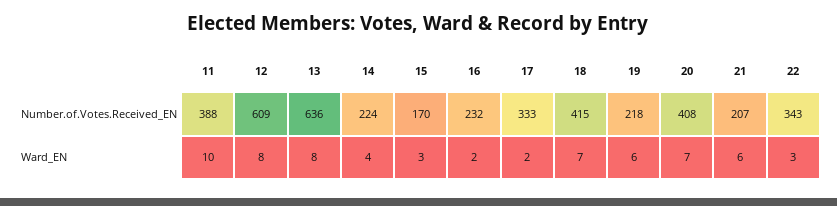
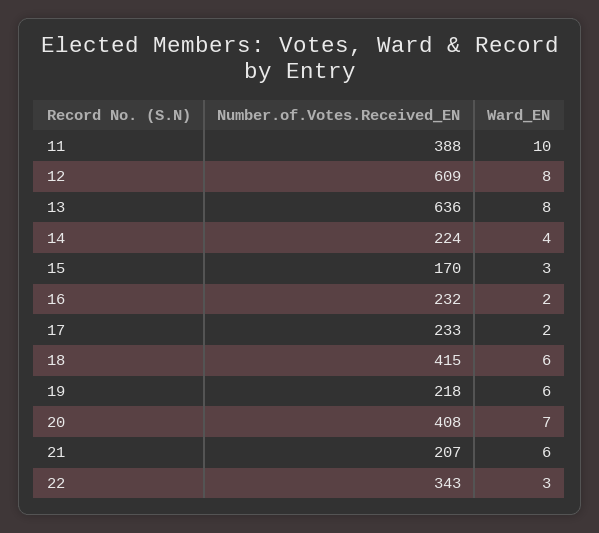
17, Number.of.Votes.Received_EN: 333 -> 233
18, Ward_EN: 7 -> 6

